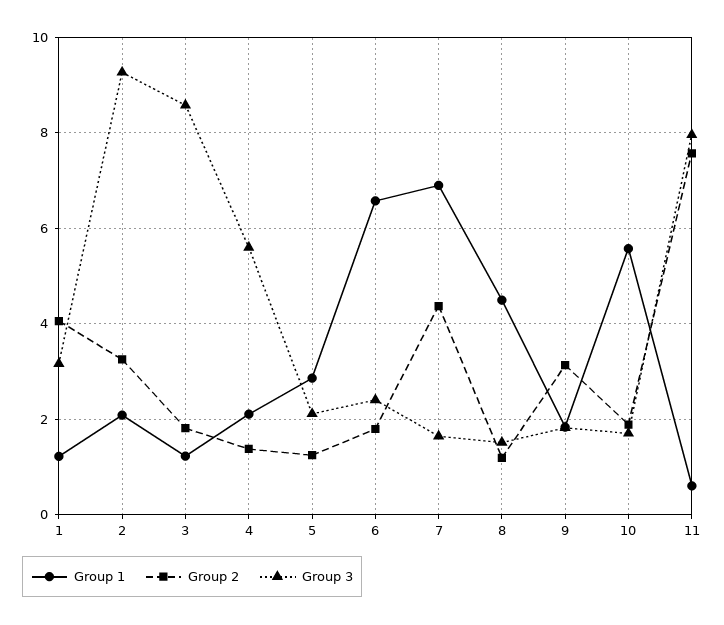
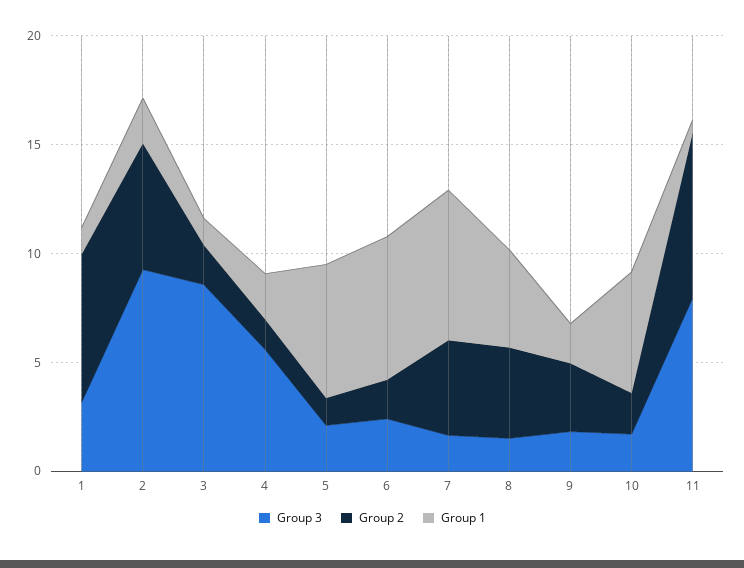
Group 2, 1: 4 -> 7
Group 2, 2: 3.2 -> 6
Group 1, 5: 2.8 -> 6
Group 2, 8: 1.2 -> 4

